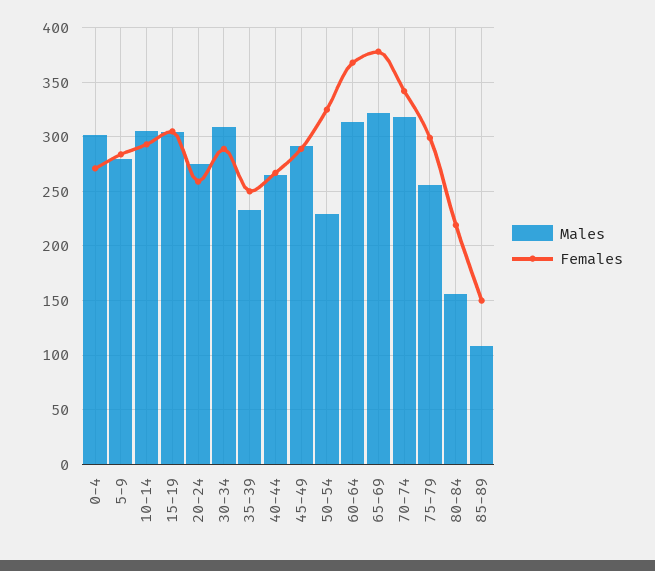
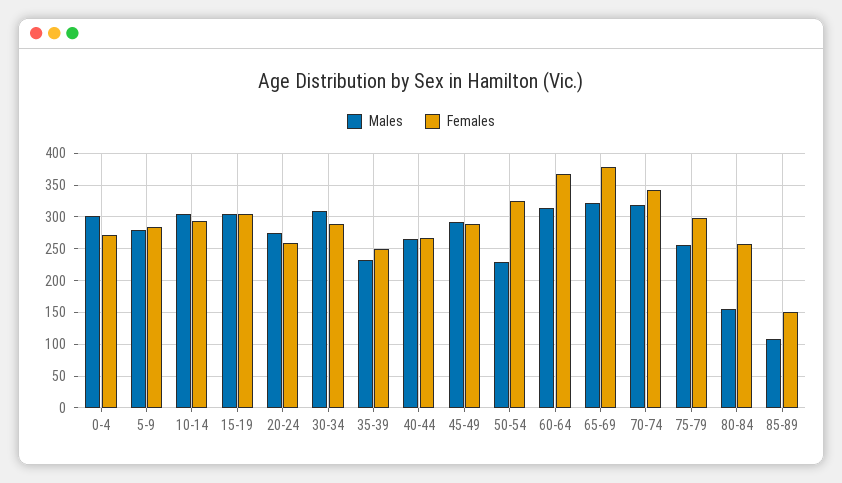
Females, 80-84: 220 -> 260

